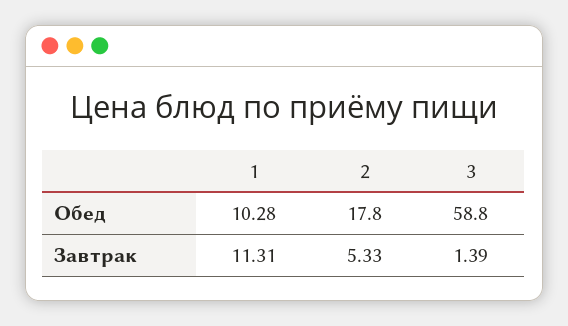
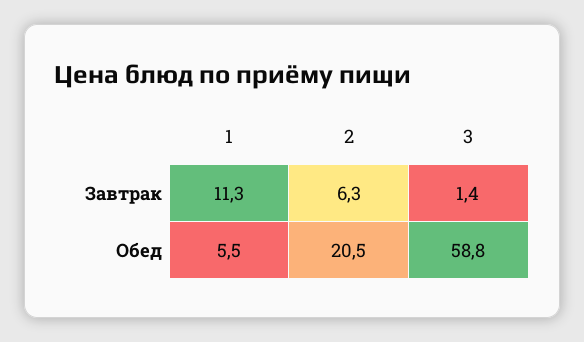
1, Обед: 10.28 -> 5.5
2, Обед: 17.8 -> 20.5
2, Завтрак: 5.33 -> 6.3

